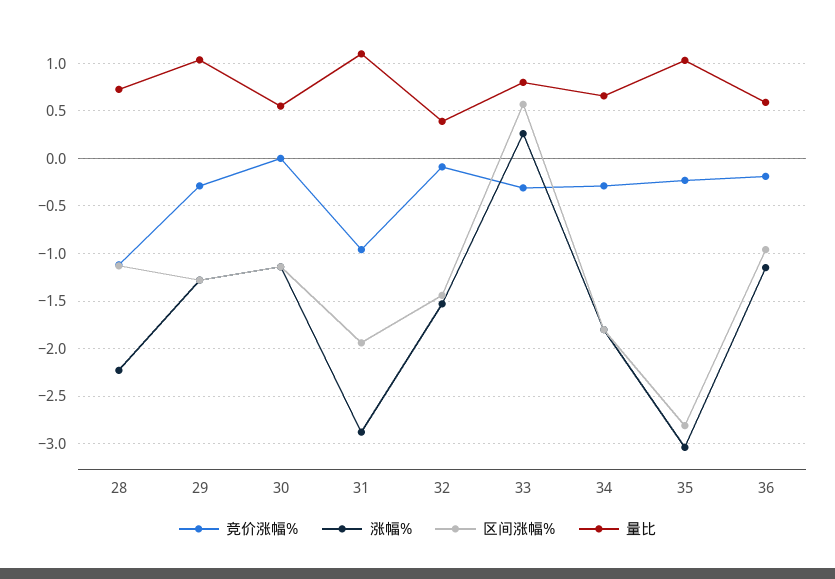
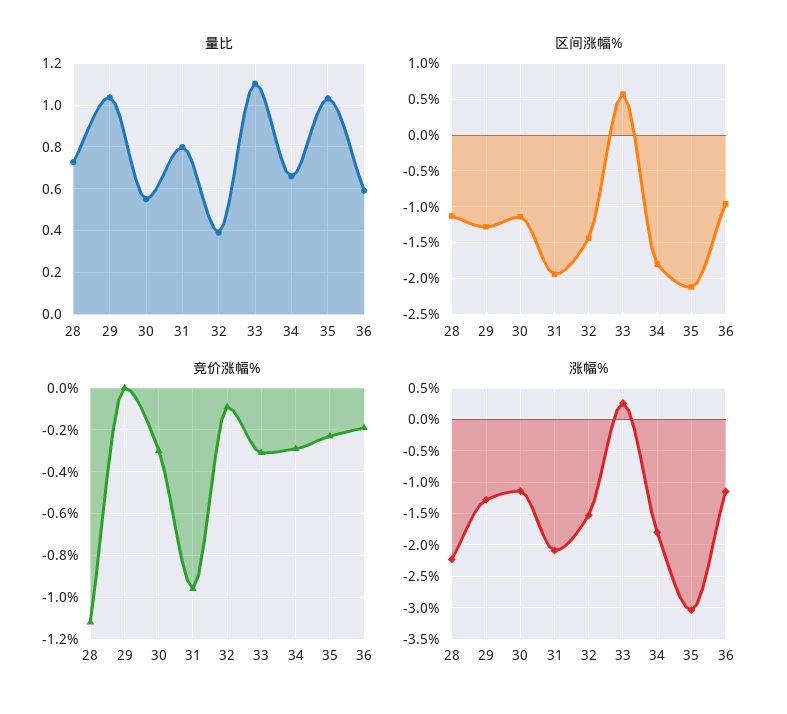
竞价涨幅%, 29: -0.3 -> 0
竞价涨幅%, 30: 0 -> -0.3
涨幅%, 31: -2.9 -> -2.1
量比, 31: 1.1 -> 0.8
量比, 33: 0.8 -> 1.1
区间涨幅%, 35: -2.8 -> -2.1

